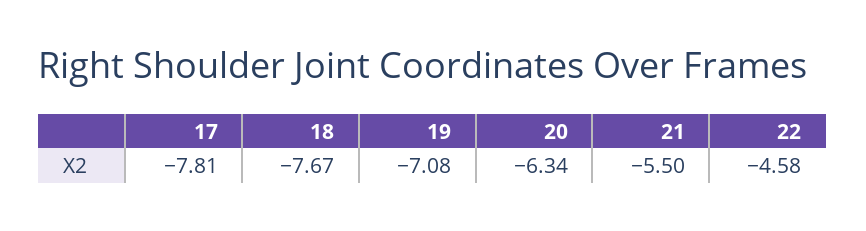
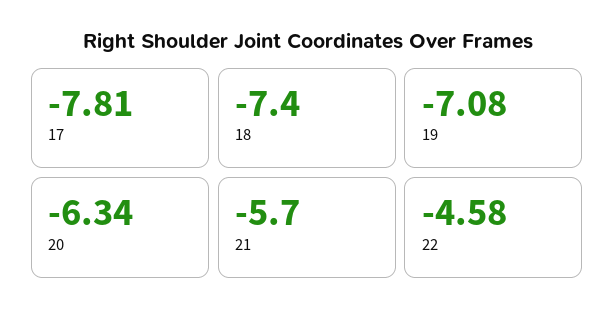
18: -7.67 -> -7.4
21: -5.5 -> -5.7

